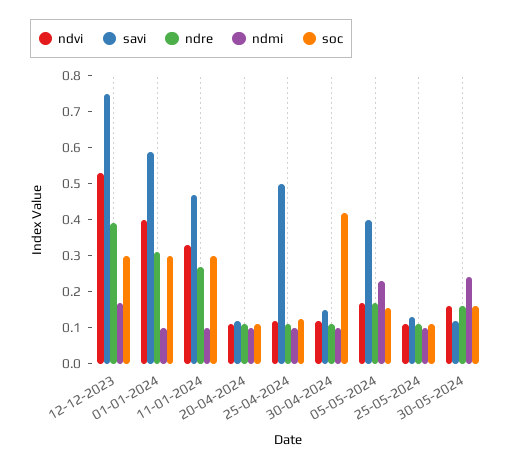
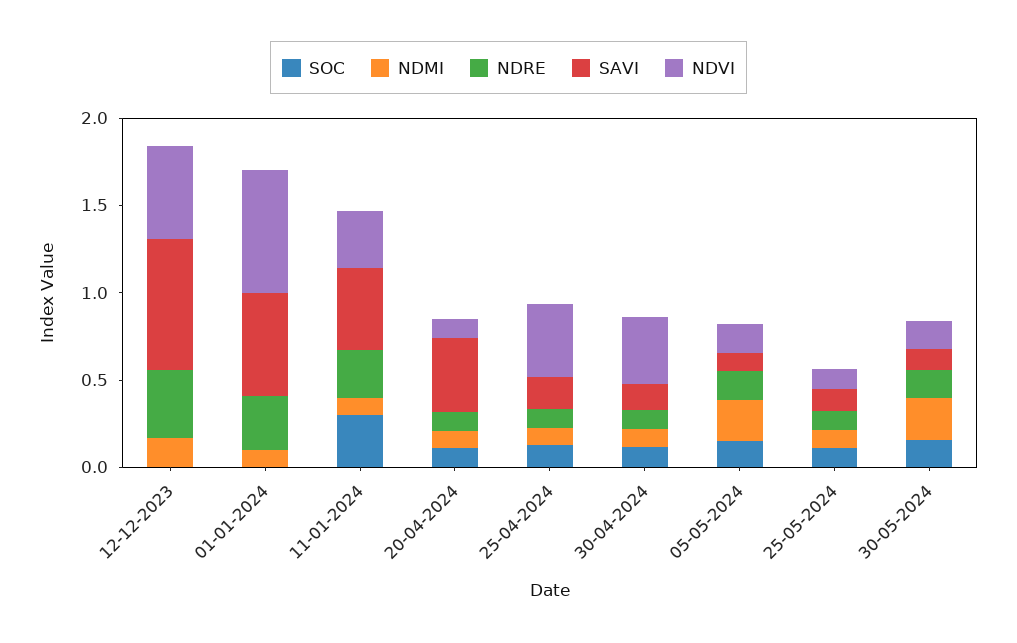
soc, 12-12-2023: 0.3 -> 0
ndvi, 01-01-2024: 0.4 -> 0.7
soc, 01-01-2024: 0.3 -> 0
savi, 20-04-2024: 0.125 -> 0.4
ndvi, 25-04-2024: 0.125 -> 0.4
savi, 25-04-2024: 0.5 -> 0.2
ndvi, 30-04-2024: 0.125 -> 0.4
soc, 30-04-2024: 0.425 -> 0.1
savi, 05-05-2024: 0.4 -> 0.1

